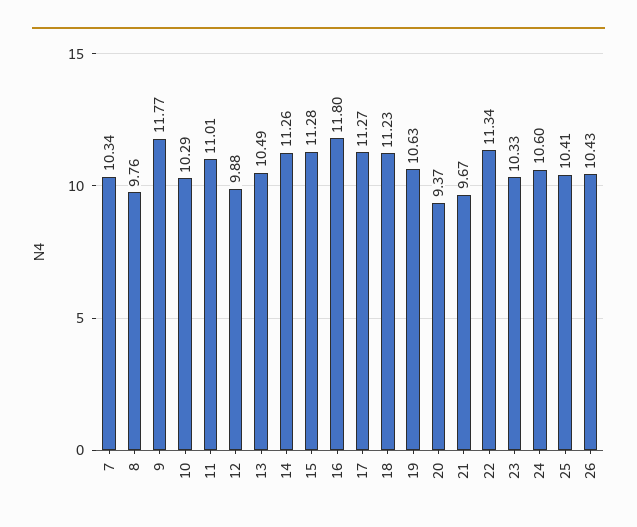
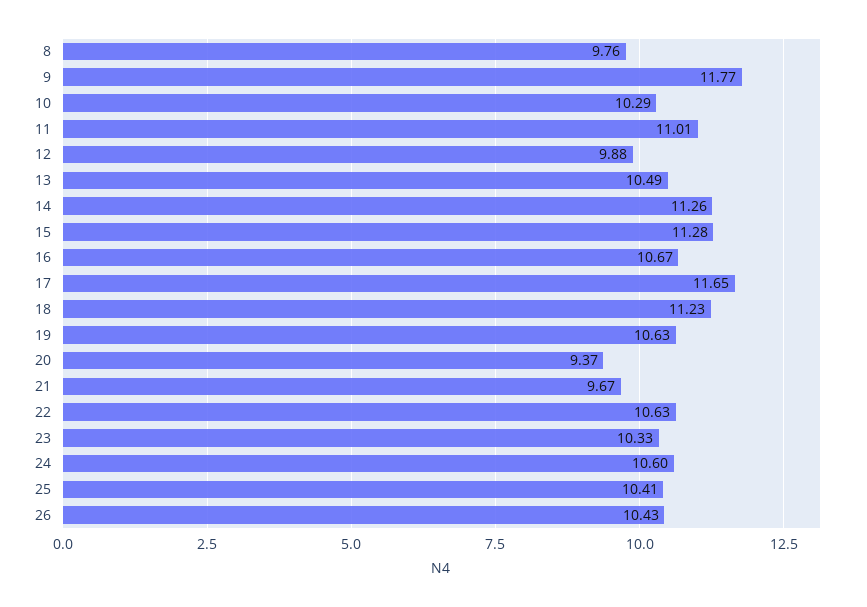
7: 10.34 -> none
16: 11.8 -> 10.67
17: 11.27 -> 11.65
22: 11.34 -> 10.63

